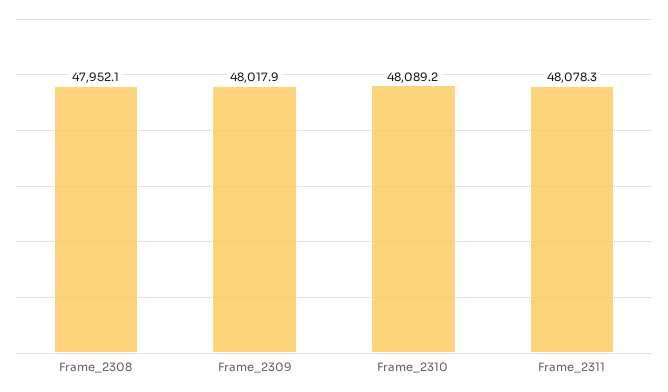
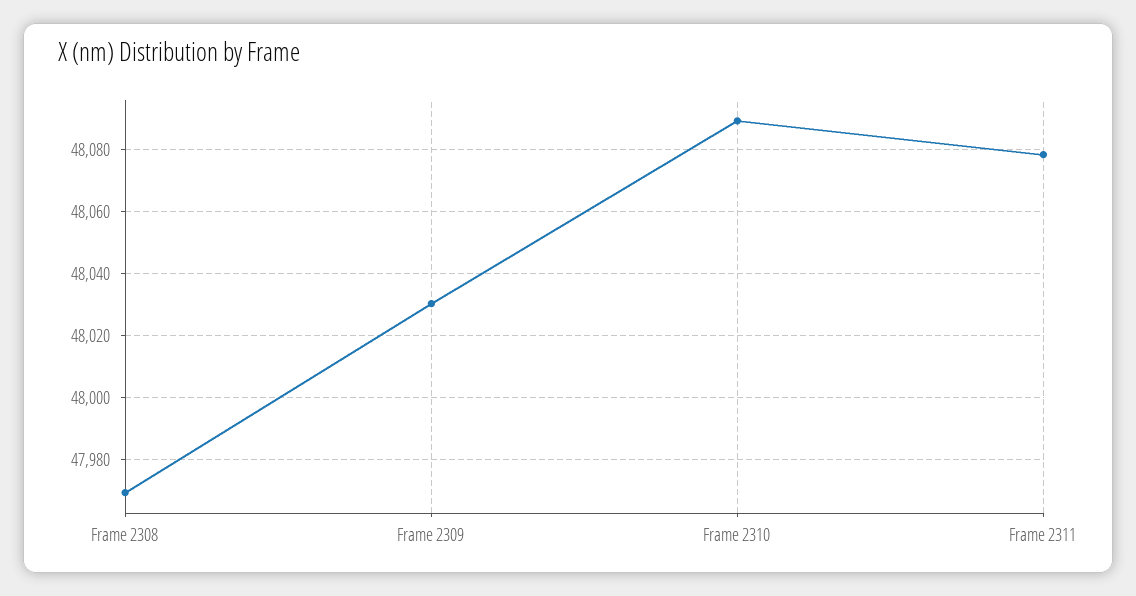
Frame_2308: 47952.1 -> 47970
Frame_2309: 48017.9 -> 48030

